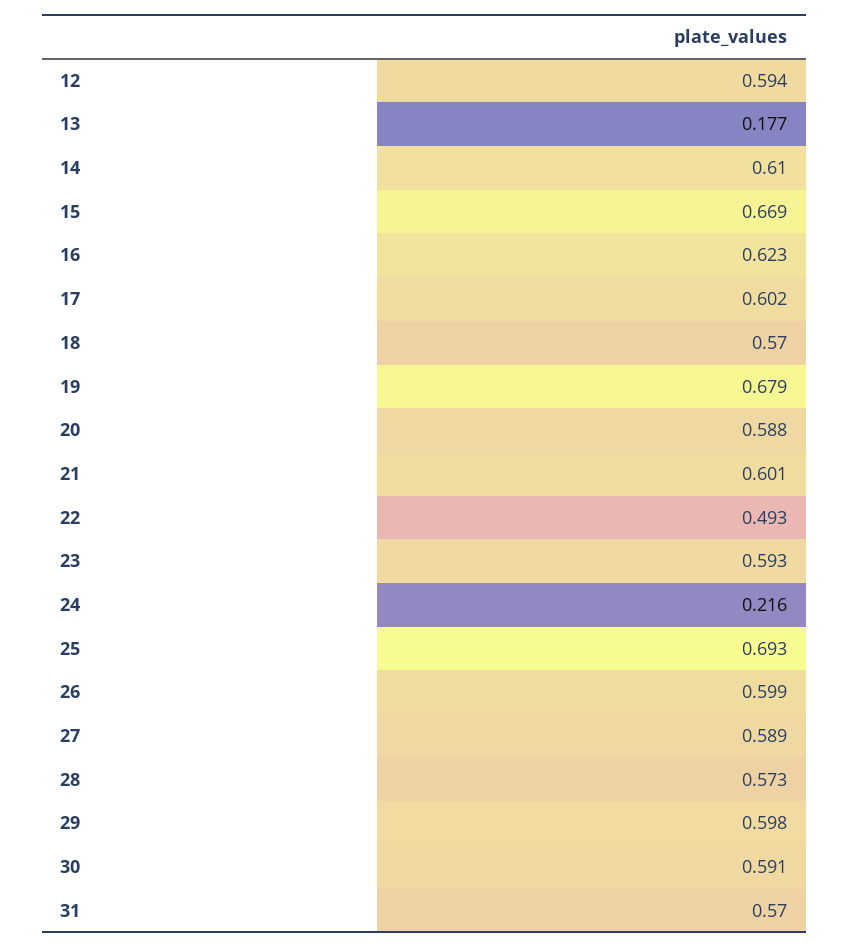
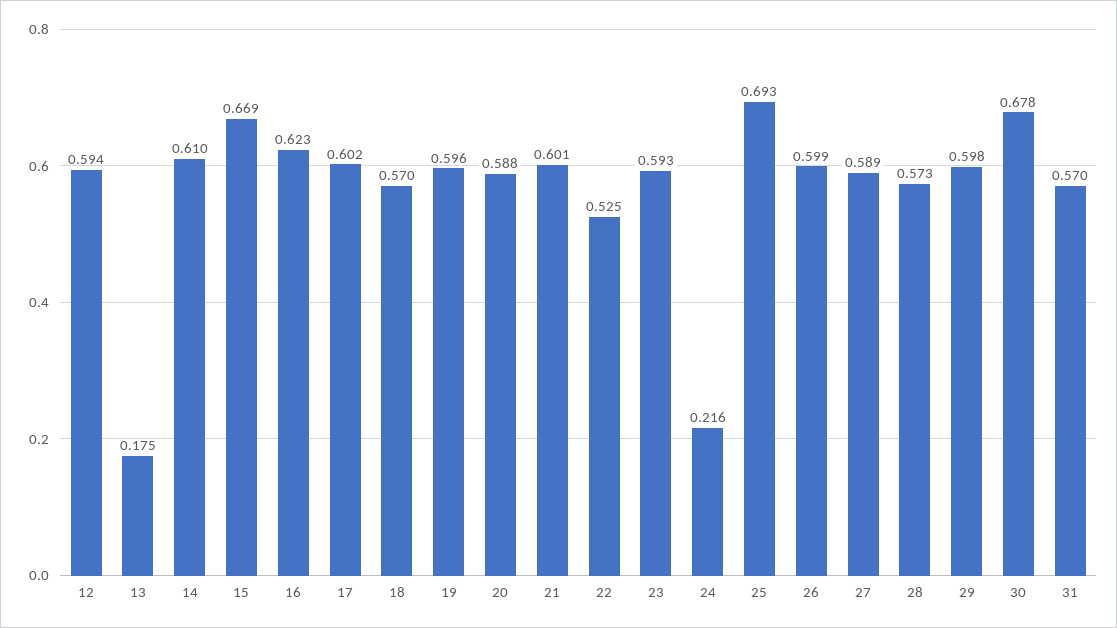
13: 0.177 -> 0.175
19: 0.679 -> 0.596
22: 0.493 -> 0.525
30: 0.591 -> 0.678

